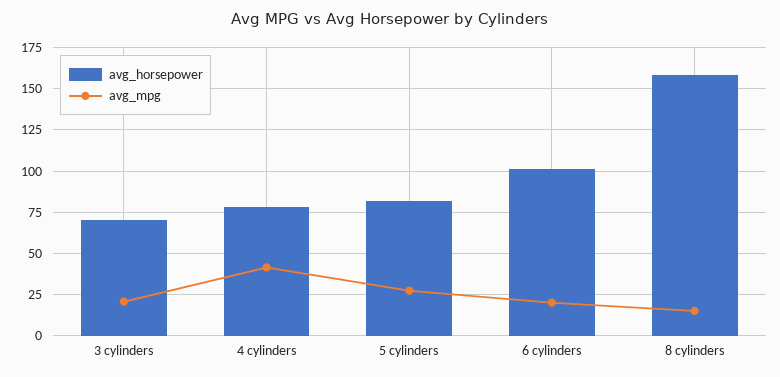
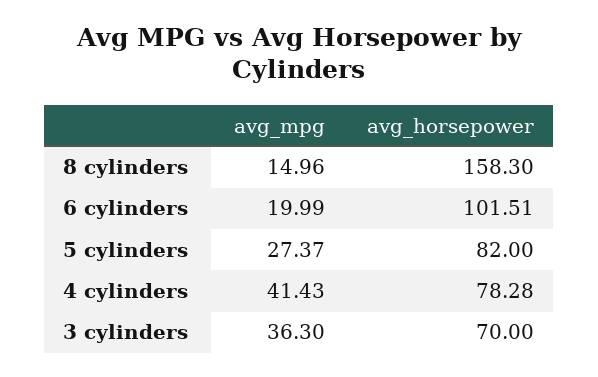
avg_mpg, 3 cylinders: 20 -> 36.3

